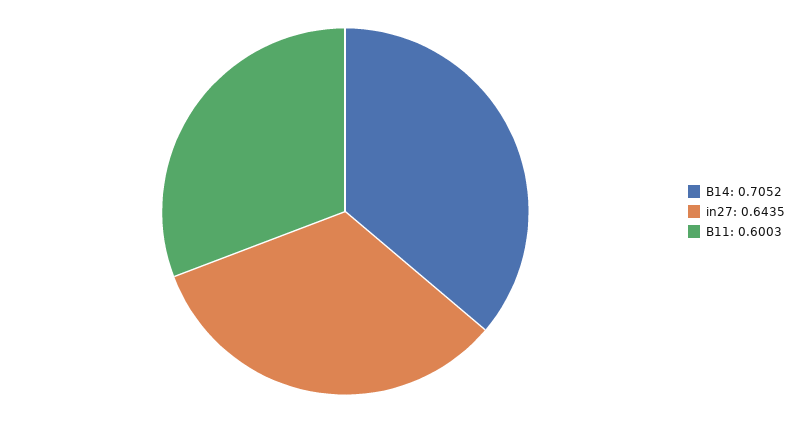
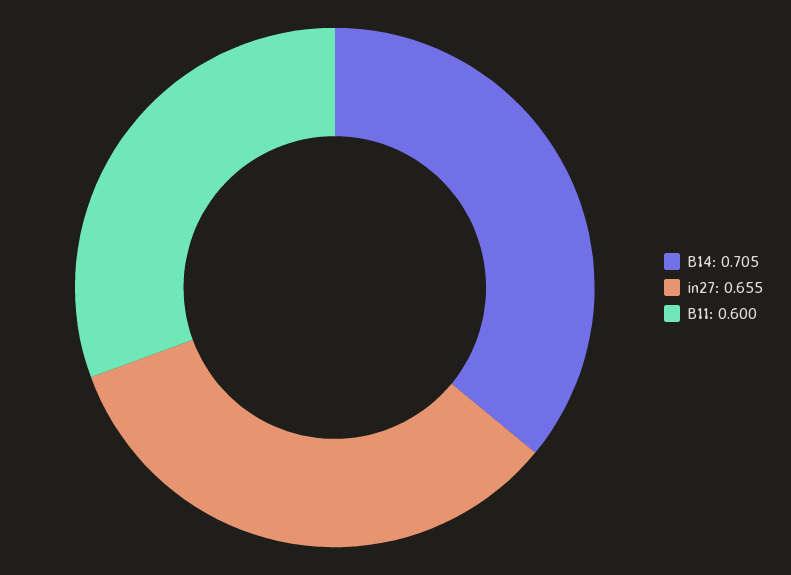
in27: 0.6435 -> 0.655

